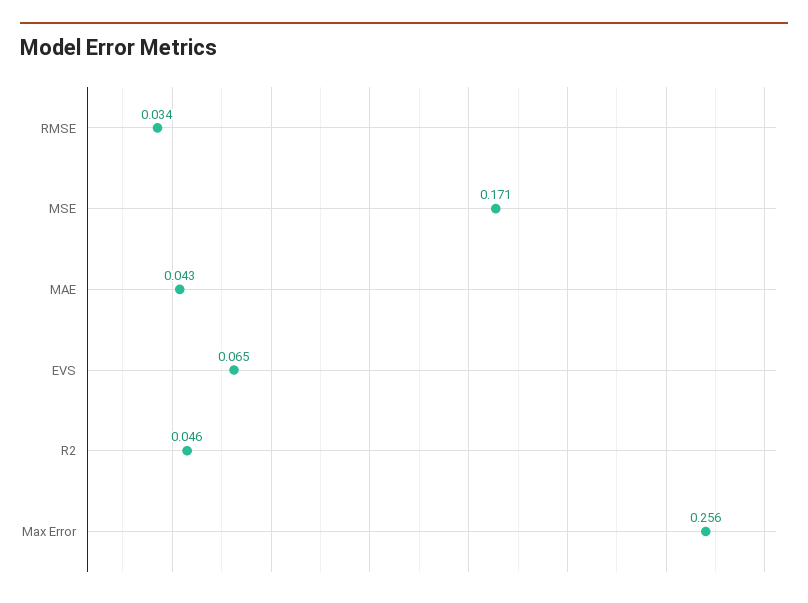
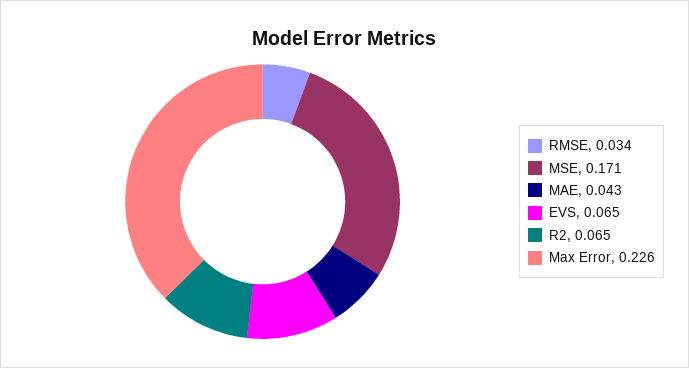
R2: 0.046 -> 0.065
Max Error: 0.256 -> 0.226

